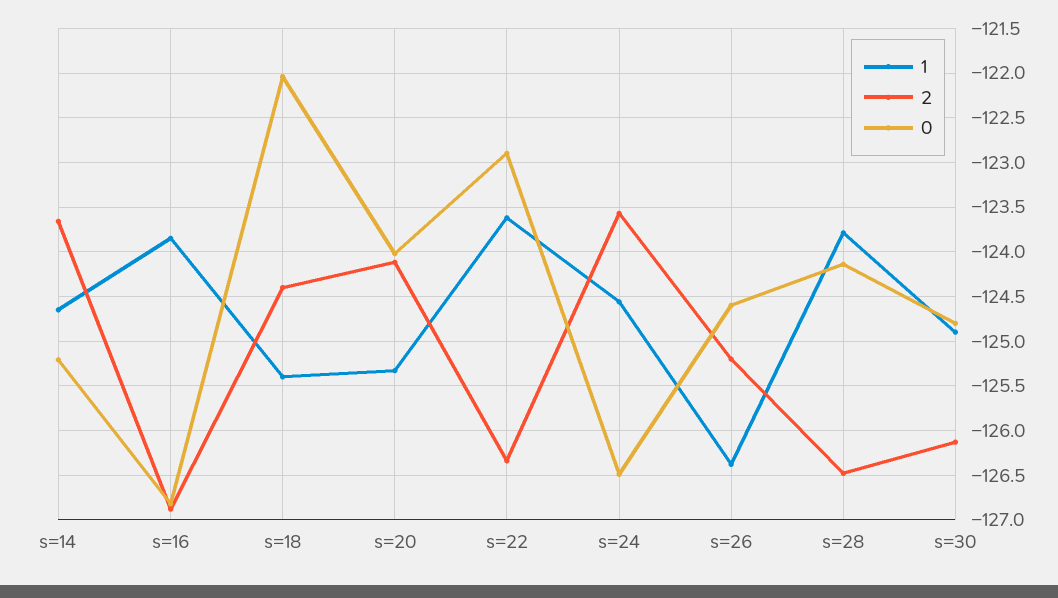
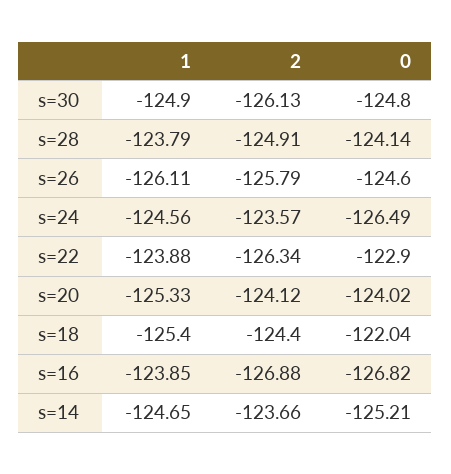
1, s=22: -123.6 -> -123.88
1, s=26: -126.4 -> -126.11
2, s=26: -125.2 -> -125.79
2, s=28: -126.5 -> -124.91

